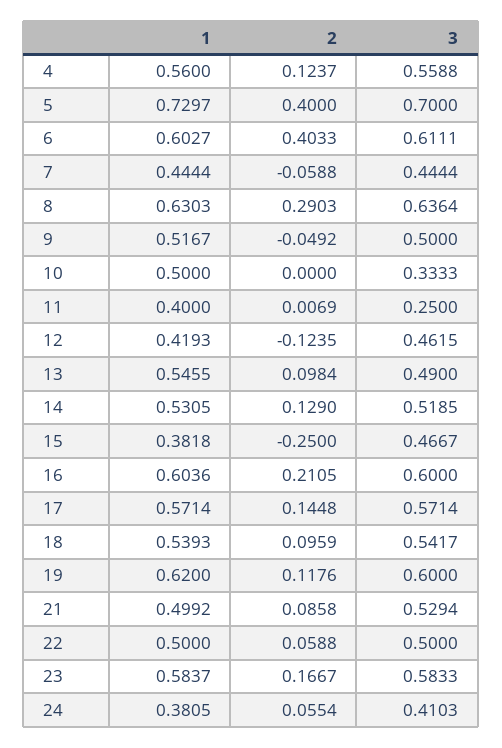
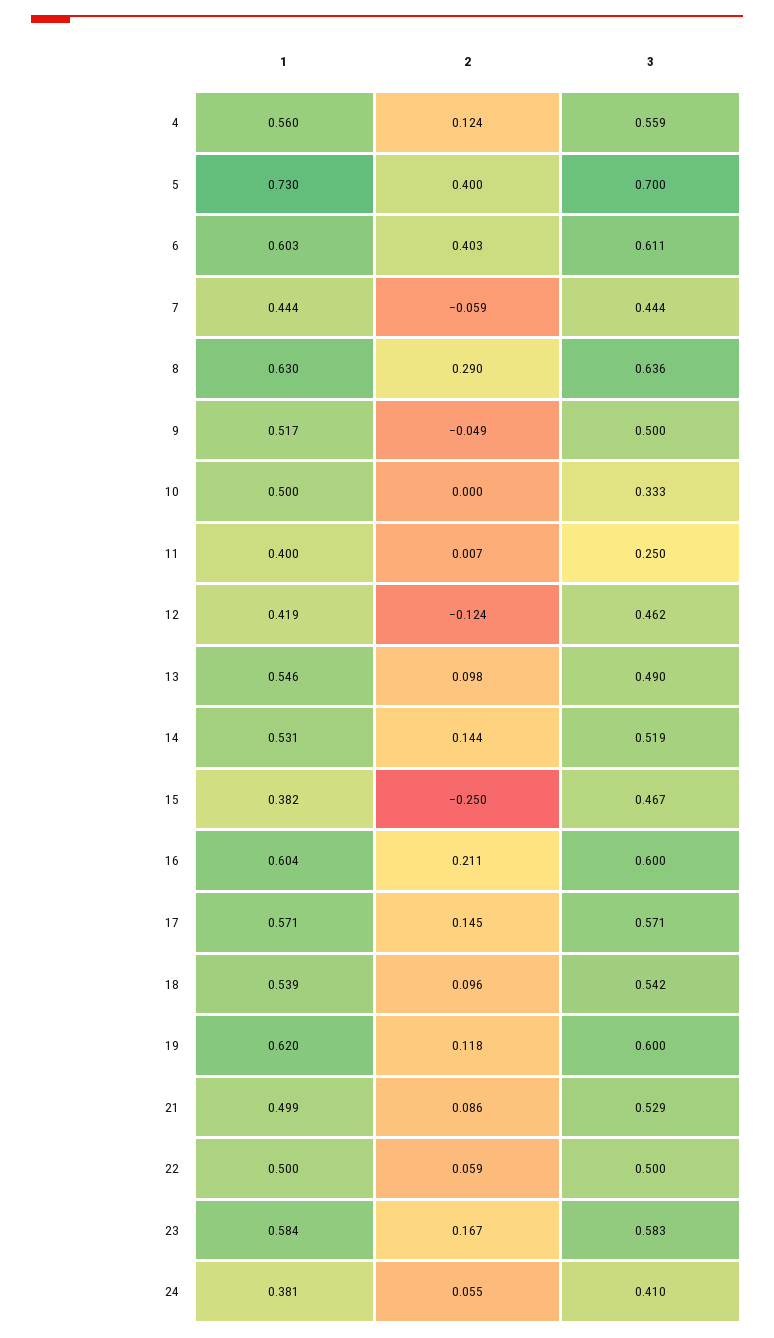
2, 14: 0.129 -> 0.144

